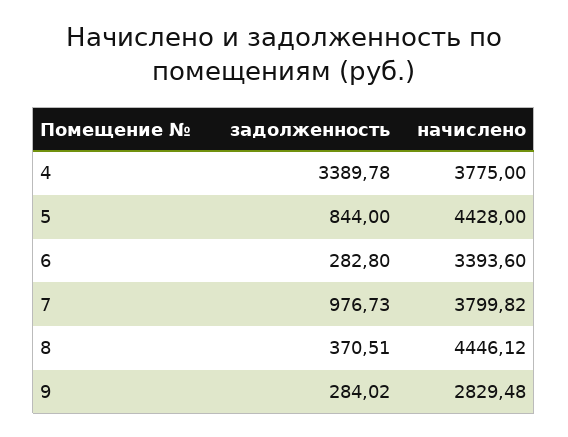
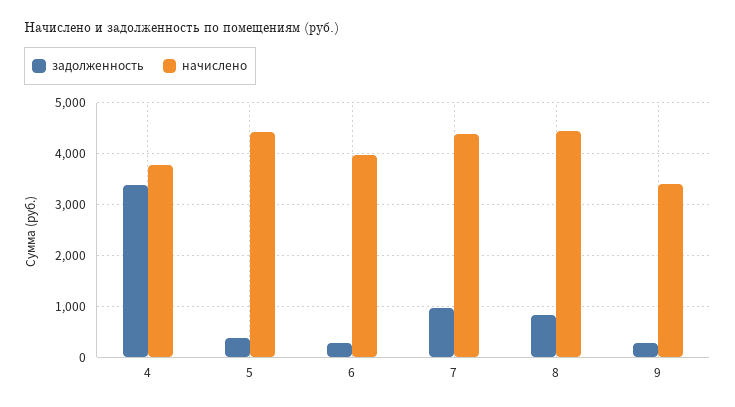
задолженность, 5: 844 -> 400
начислено, 6: 3393.6 -> 4000
начислено, 7: 3799.82 -> 4400
задолженность, 8: 370.51 -> 800
начислено, 9: 2829.48 -> 3400

